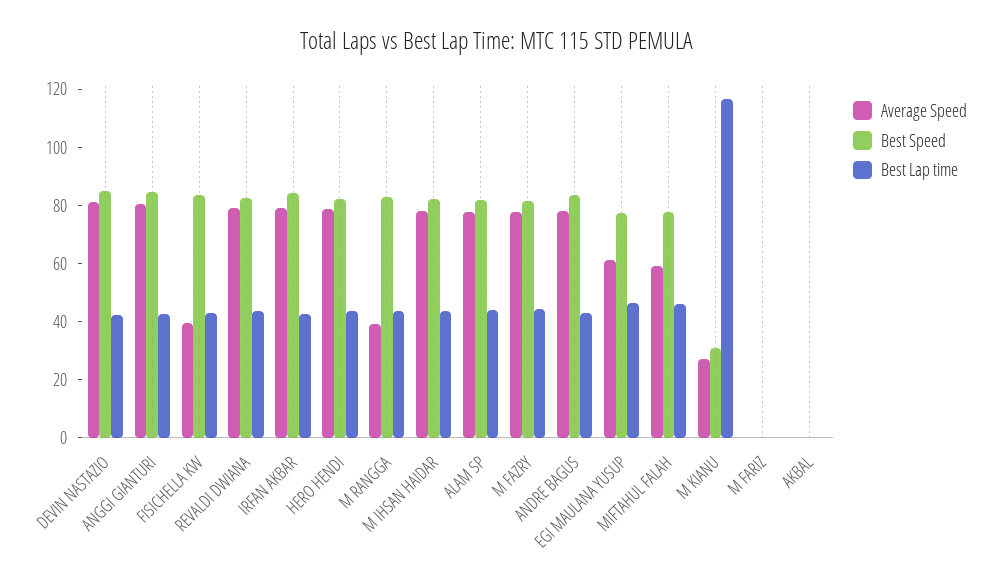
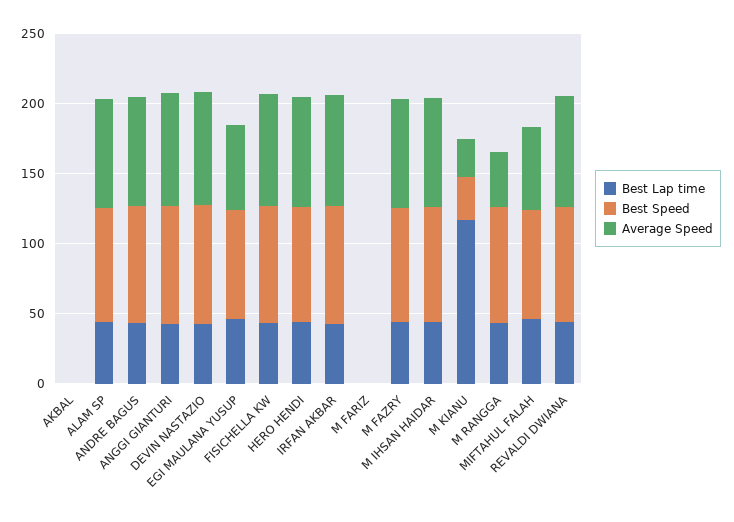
Average Speed, FISICHELLA KW: 40 -> 80

